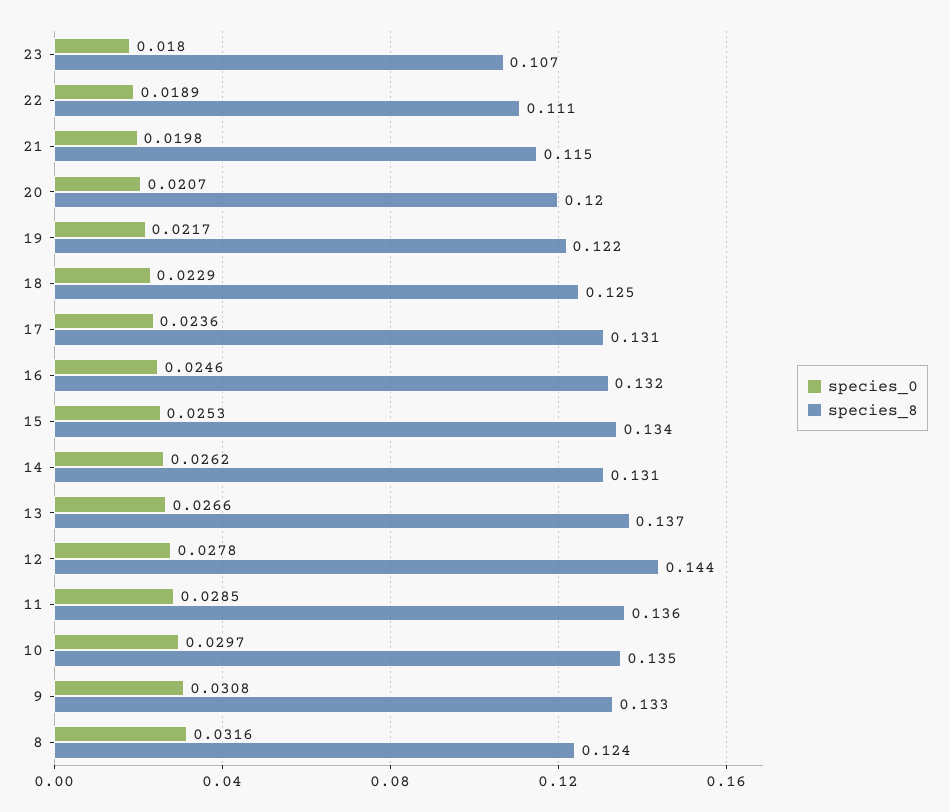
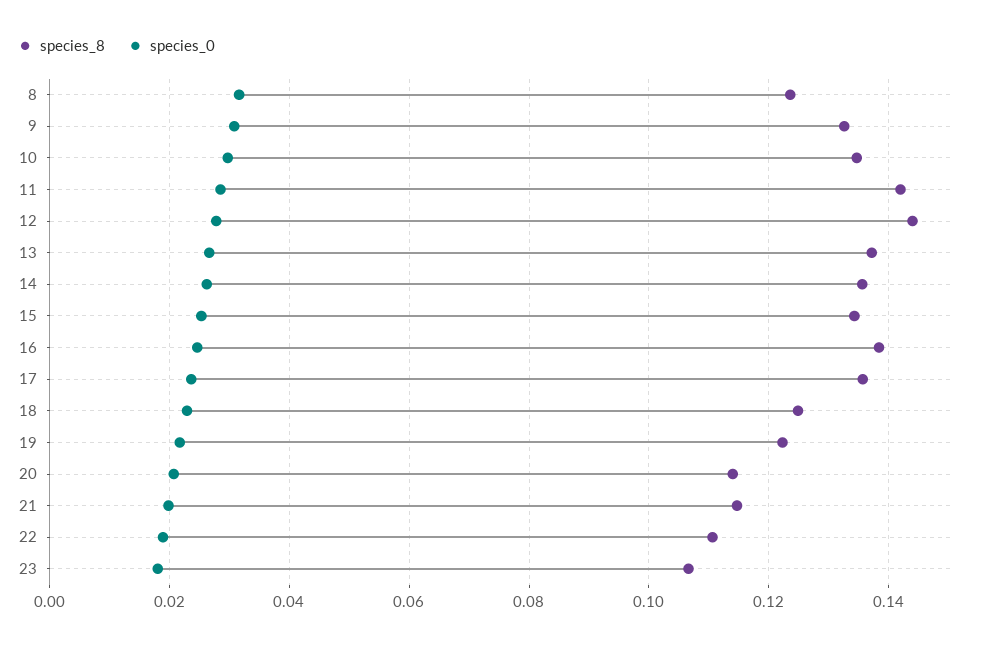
species_8, 20: 0.12 -> 0.114
species_8, 17: 0.131 -> 0.136
species_8, 16: 0.132 -> 0.138
species_8, 14: 0.131 -> 0.136
species_8, 11: 0.136 -> 0.142

